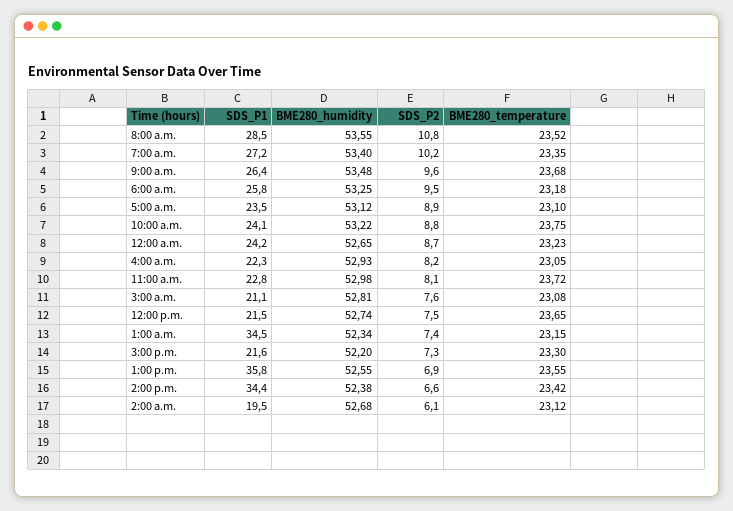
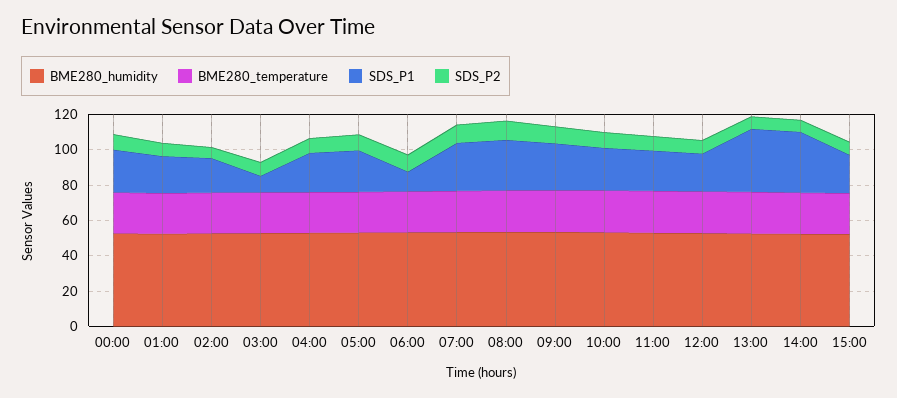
SDS_P1, 6:00 a.m.: 25.8 -> 10
SDS_P1, 3:00 a.m.: 21.1 -> 10
SDS_P1, 1:00 a.m.: 34.5 -> 20

